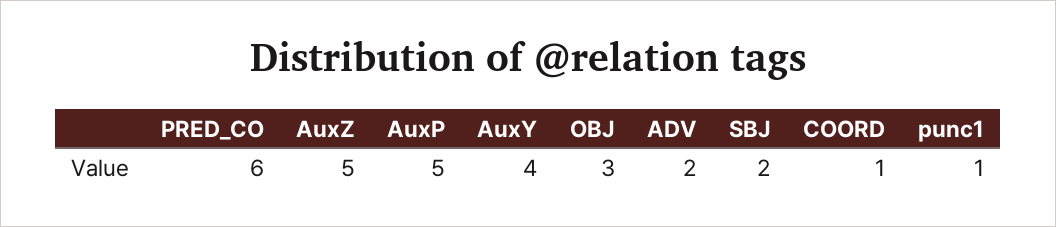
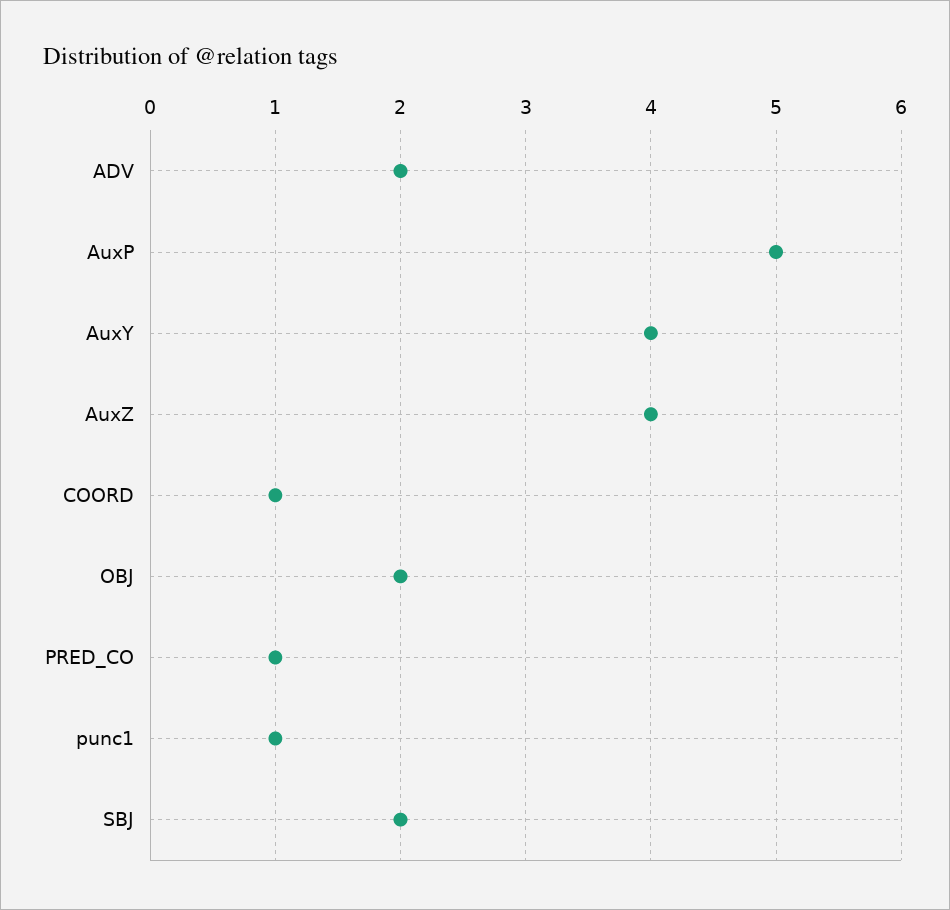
PRED_CO: 6 -> 1
AuxZ: 5 -> 4
OBJ: 3 -> 2

